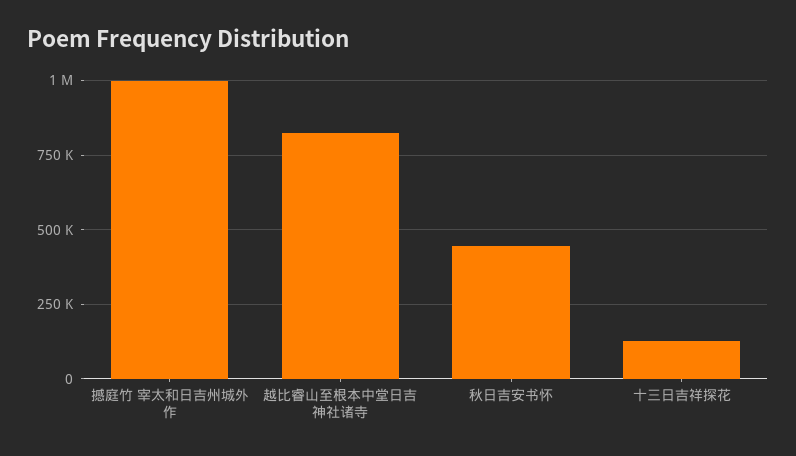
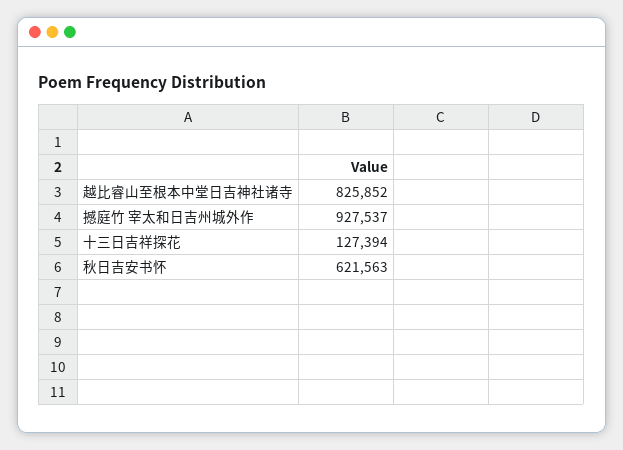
撼庭竹 宰太和日吉州城外作: 1000000 -> 927537
秋日吉安书怀: 450000 -> 621563

